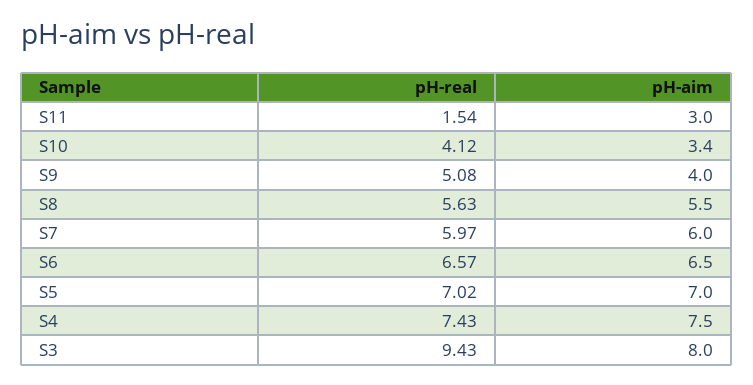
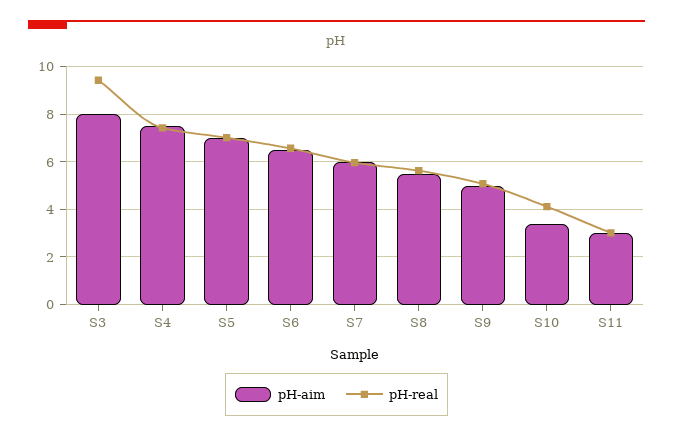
pH-real, S11: 1.54 -> 3
pH-aim, S9: 4 -> 5

